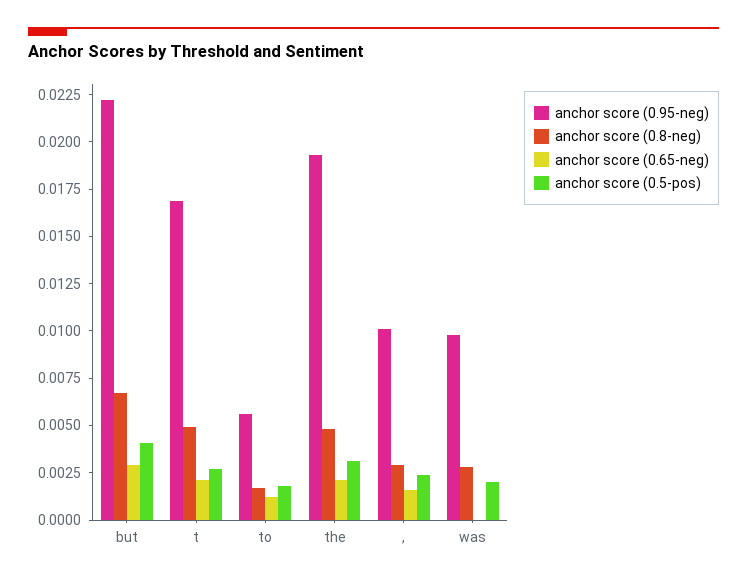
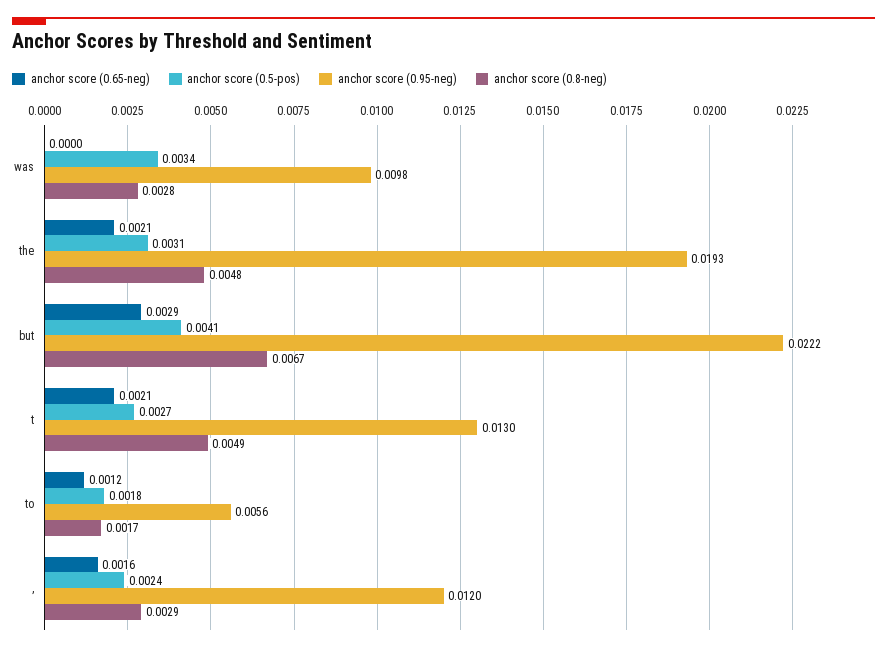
anchor score (0.95-neg), t: 0.017 -> 0.013
anchor score (0.95-neg), ,: 0.01 -> 0.012
anchor score (0.5-pos), was: 0.002 -> 0.0034

